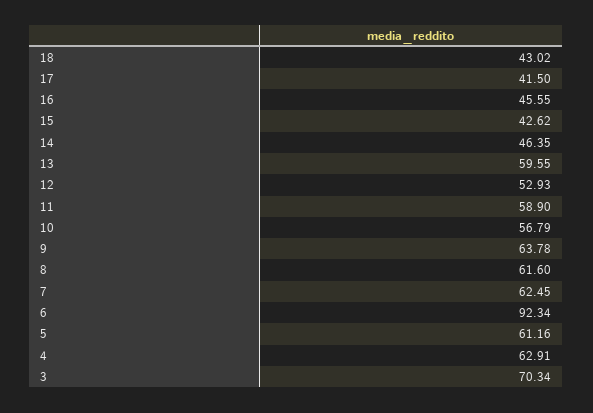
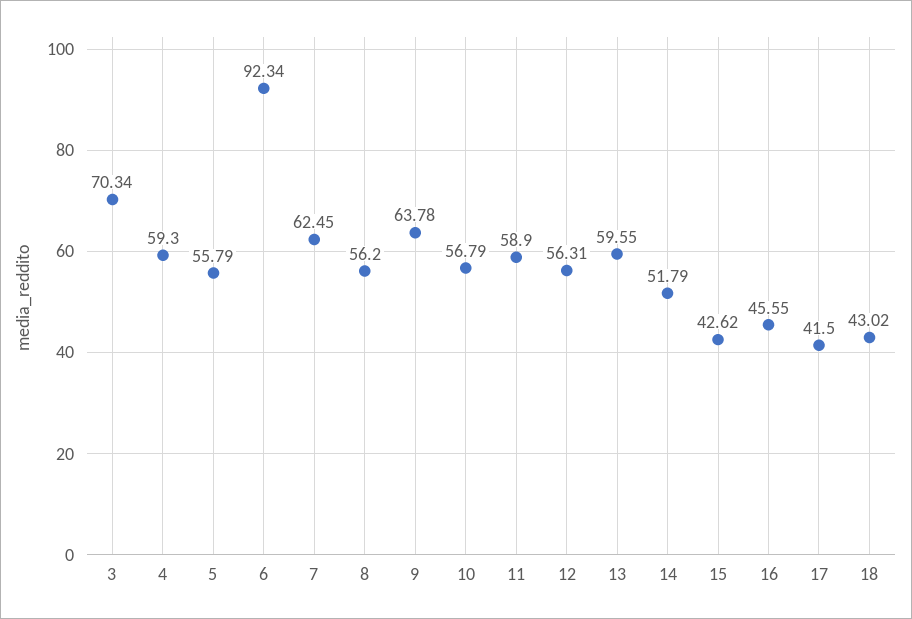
14: 46.35 -> 51.79
12: 52.93 -> 56.31
8: 61.6 -> 56.2
5: 61.16 -> 55.79
4: 62.91 -> 59.3

